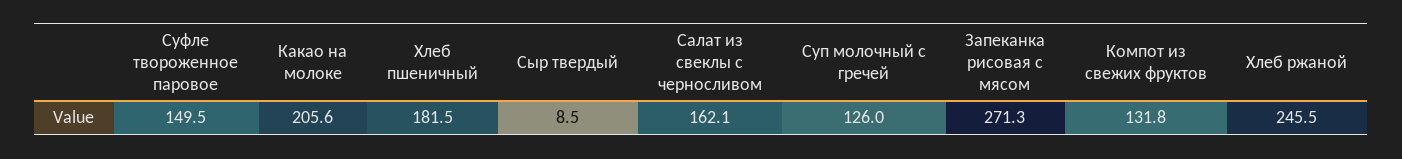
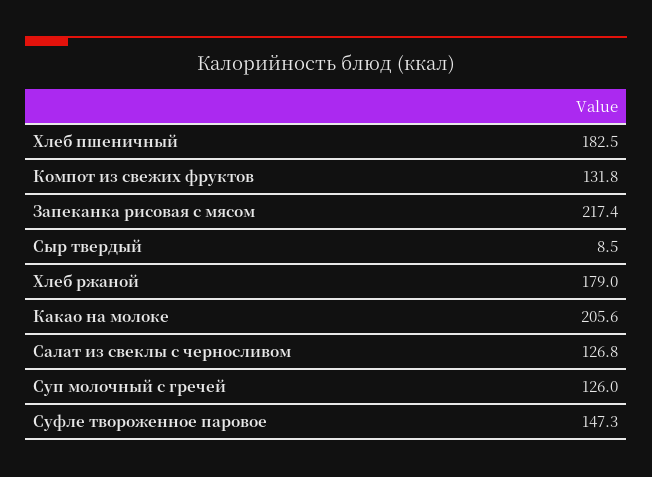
Суфле твороженное паровое: 149.5 -> 147.3
Хлеб пшеничный: 181.5 -> 182.5
Салат из свеклы с черносливом: 162.1 -> 126.8
Запеканка рисовая с мясом: 271.3 -> 217.4
Хлеб ржаной: 245.5 -> 179

